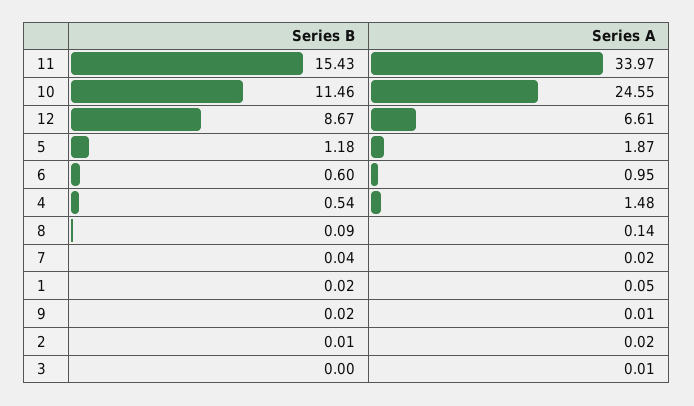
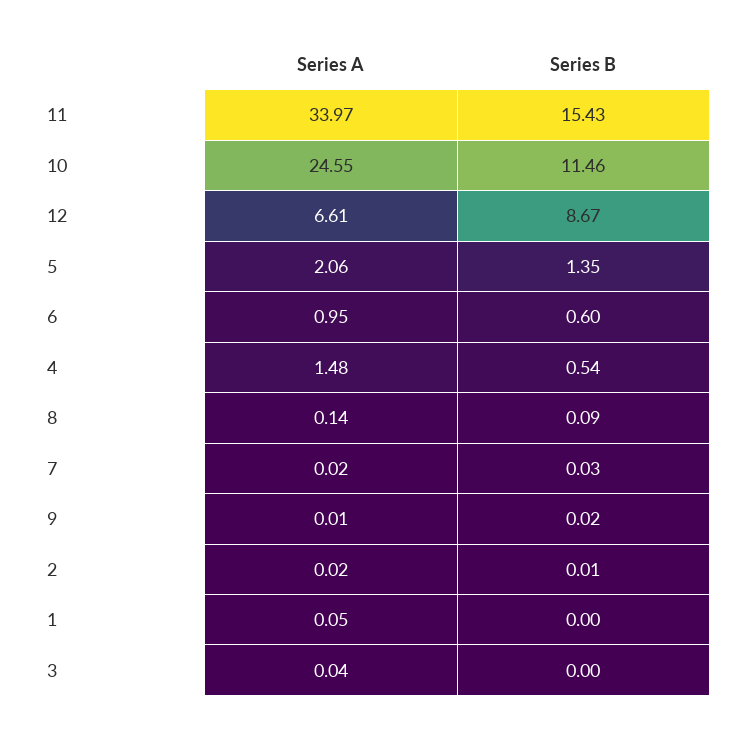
Series B, 5: 1.18 -> 1.35
Series A, 5: 1.87 -> 2.06
Series B, 7: 0.04 -> 0.03
Series B, 1: 0.02 -> 0
Series A, 3: 0.01 -> 0.04

